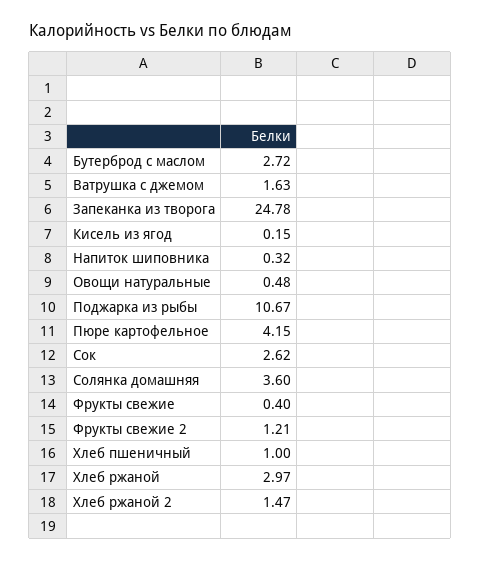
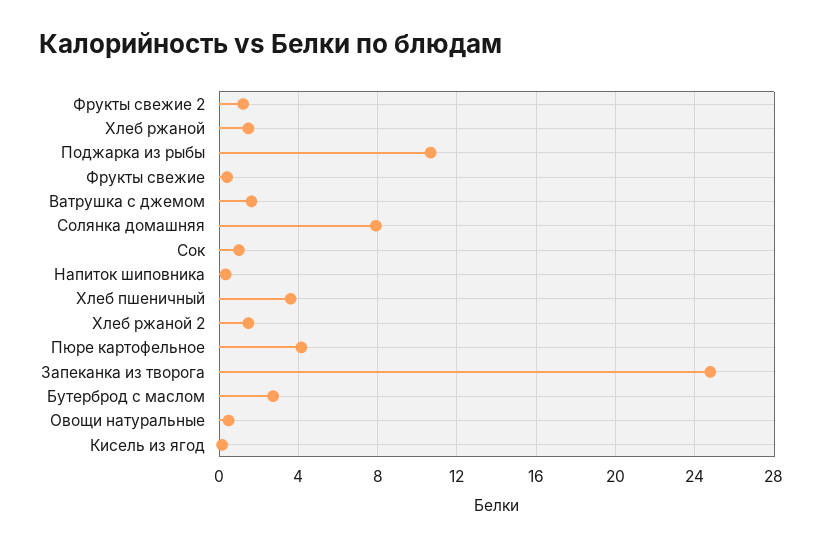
Сок: 2.62 -> 1
Солянка домашняя: 3.6 -> 8
Хлеб пшеничный: 1 -> 3.5
Хлеб ржаной: 2.97 -> 1.5

